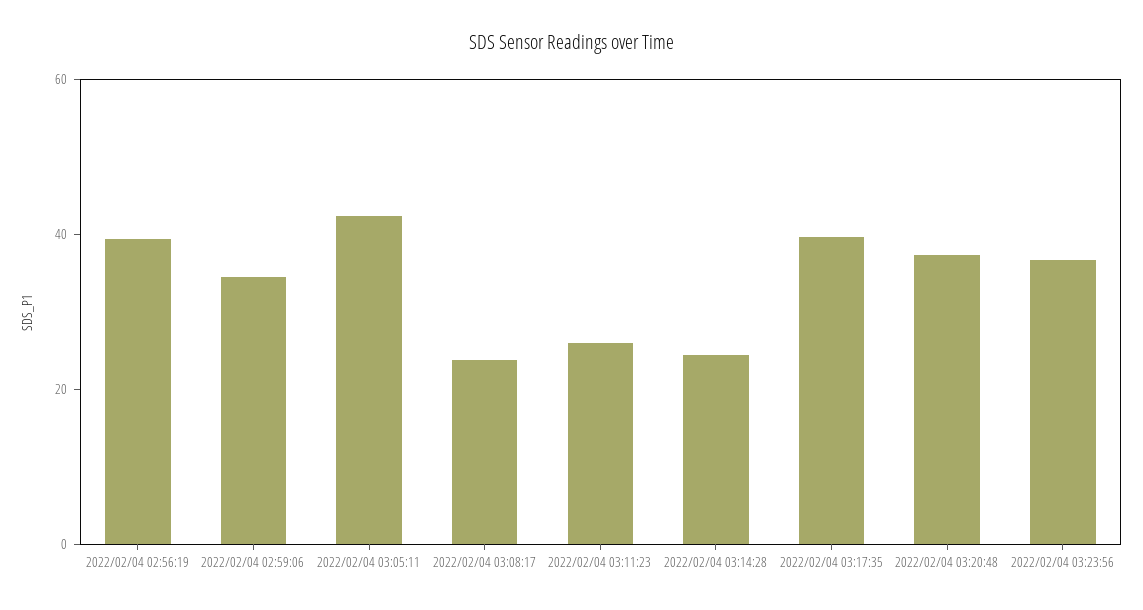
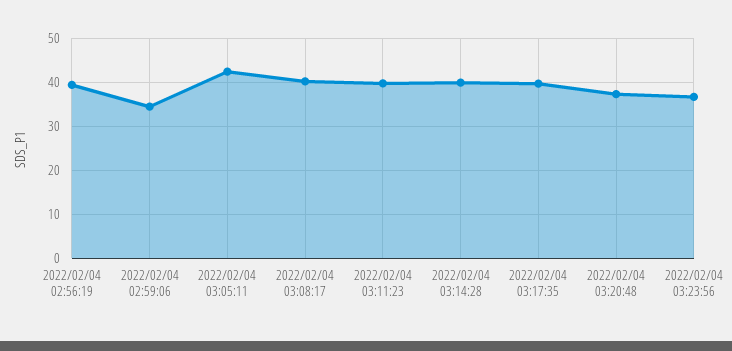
2022/02/04 03:08:17: 25 -> 40
2022/02/04 03:11:23: 25 -> 40
2022/02/04 03:14:28: 25 -> 40

